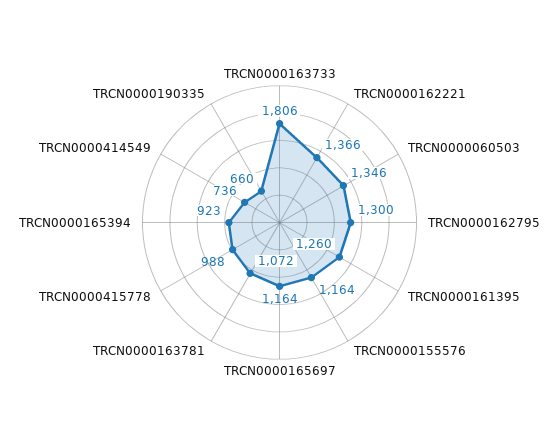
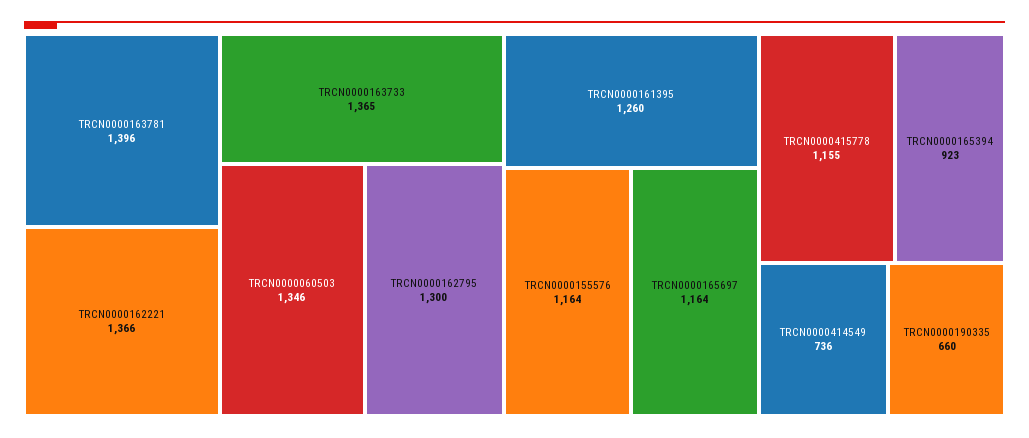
TRCN0000163733: 1806 -> 1365
TRCN0000163781: 1072 -> 1396
TRCN0000415778: 988 -> 1155

